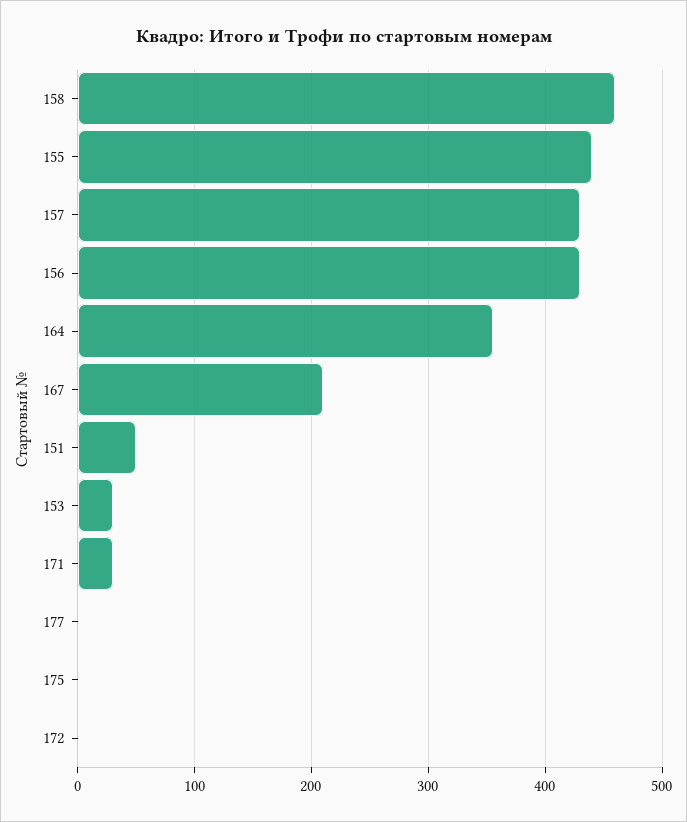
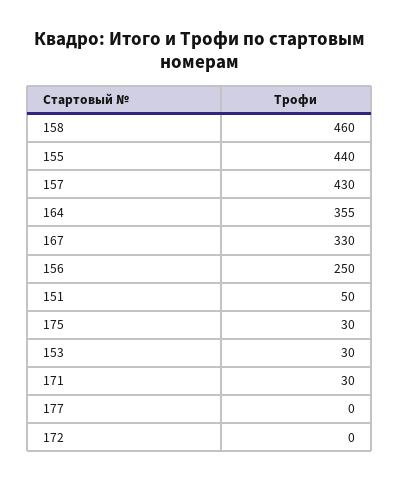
156: 430 -> 250
167: 210 -> 330
175: 0 -> 30

